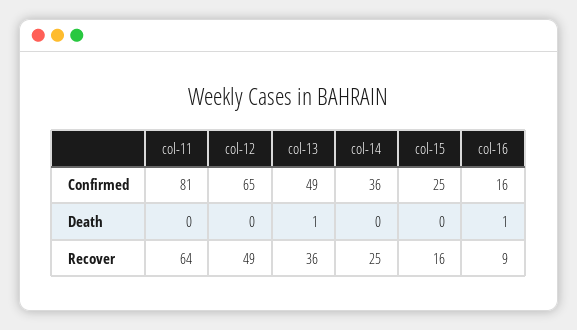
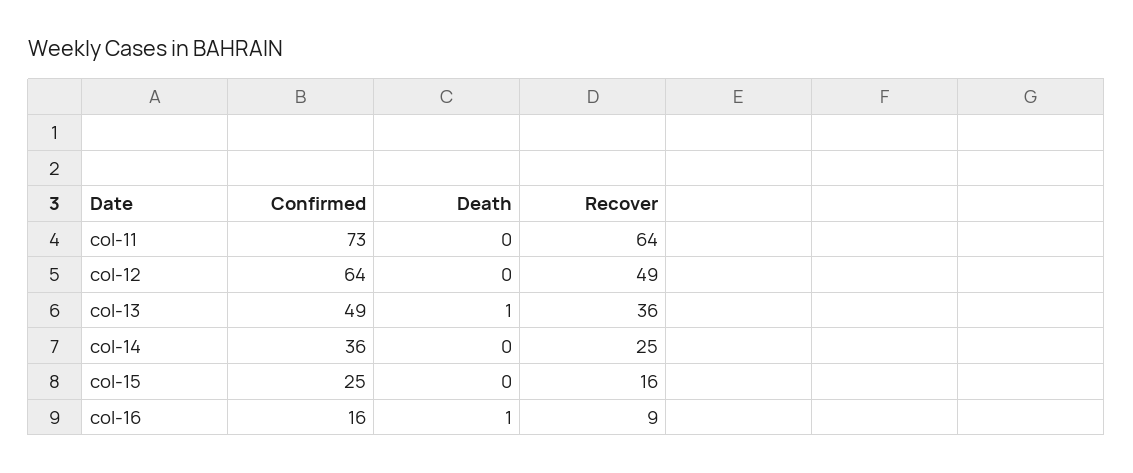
col-11, Confirmed: 81 -> 73
col-12, Confirmed: 65 -> 64

